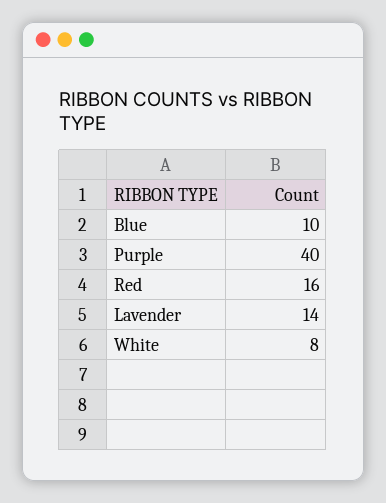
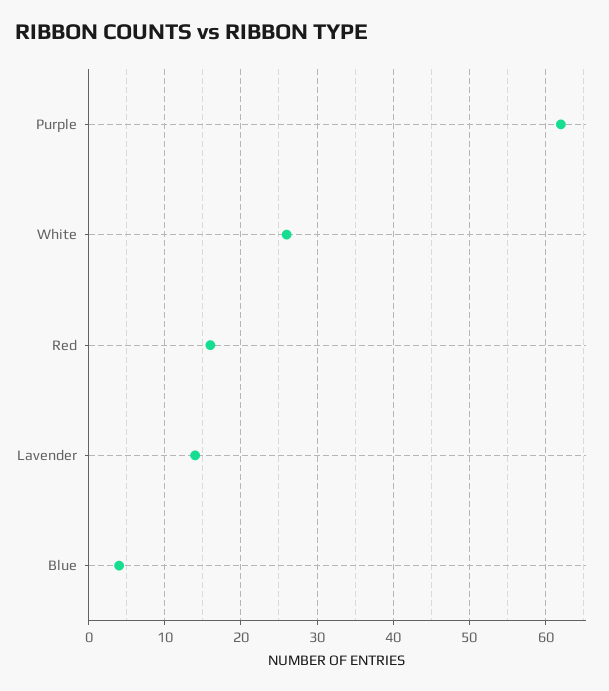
Blue: 10 -> 4
Purple: 40 -> 62
White: 8 -> 26

